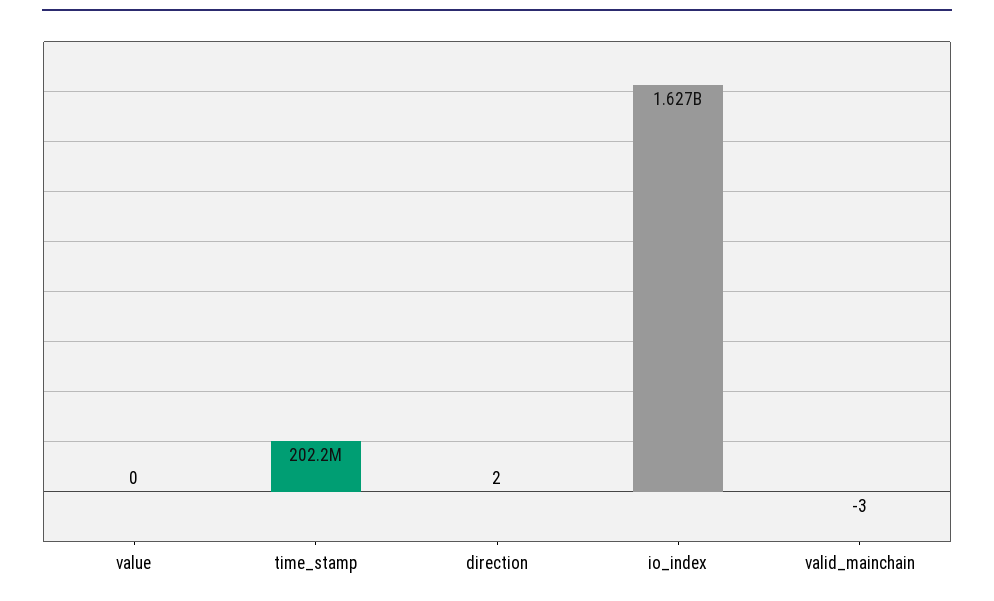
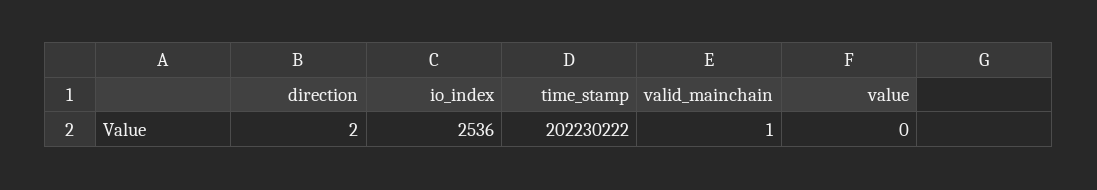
io_index: 1627000000 -> 2536
valid_mainchain: -3 -> 1

